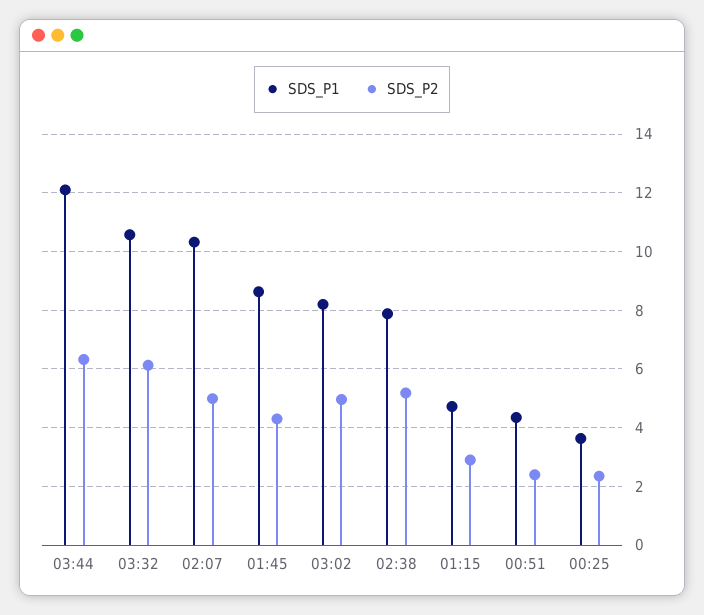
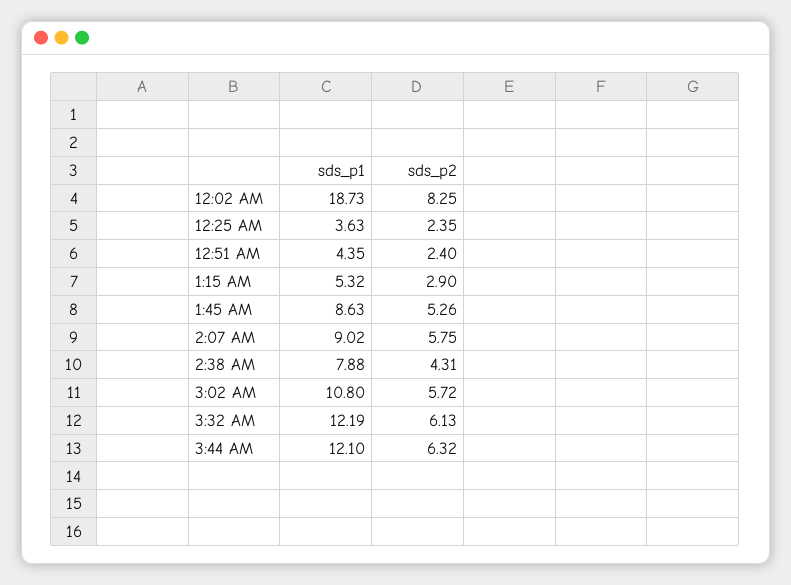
SDS_P1, 03:32: 10.5 -> 12.19
SDS_P1, 02:07: 10.25 -> 9.02
SDS_P2, 02:07: 5 -> 5.75
SDS_P2, 01:45: 4.25 -> 5.26
SDS_P1, 03:02: 8.25 -> 10.8
SDS_P2, 03:02: 5 -> 5.72
SDS_P2, 02:38: 5.25 -> 4.31
SDS_P1, 01:15: 4.75 -> 5.32
SDS_P1, 12:02 AM: none -> 18.73
SDS_P2, 12:02 AM: none -> 8.25

